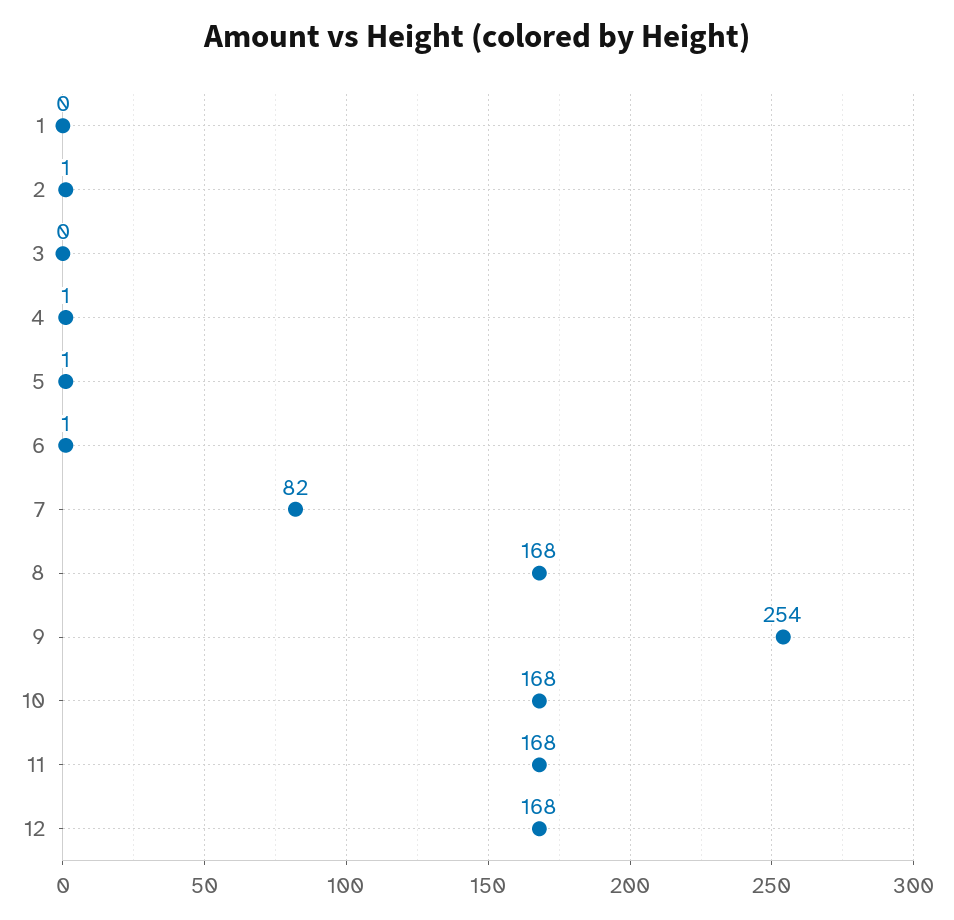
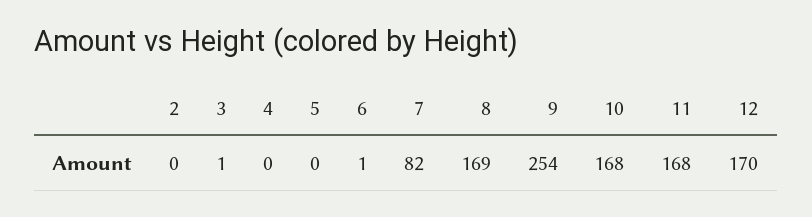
1: 0 -> none
2: 1 -> 0
3: 0 -> 1
4: 1 -> 0
5: 1 -> 0
8: 168 -> 169
12: 168 -> 170

